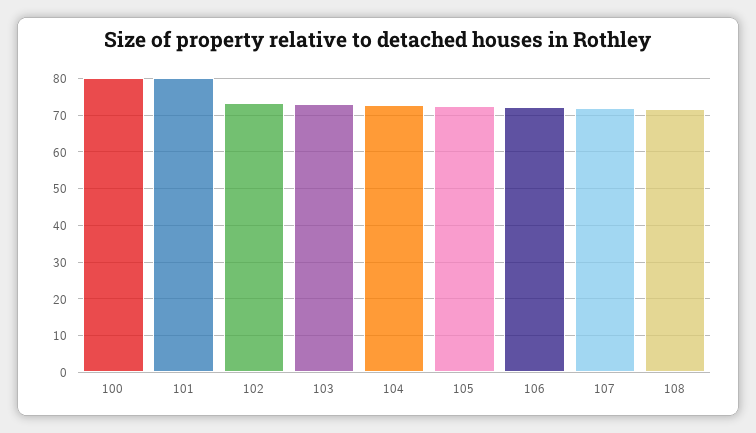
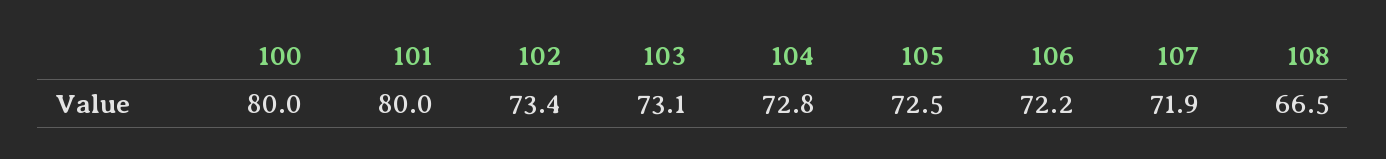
108: 72 -> 66.5

